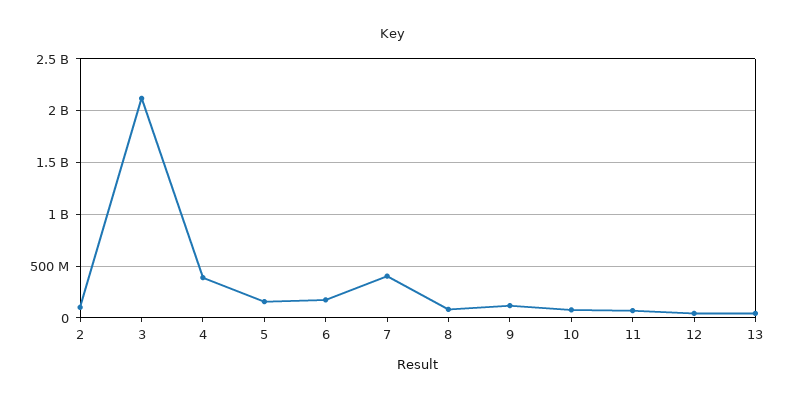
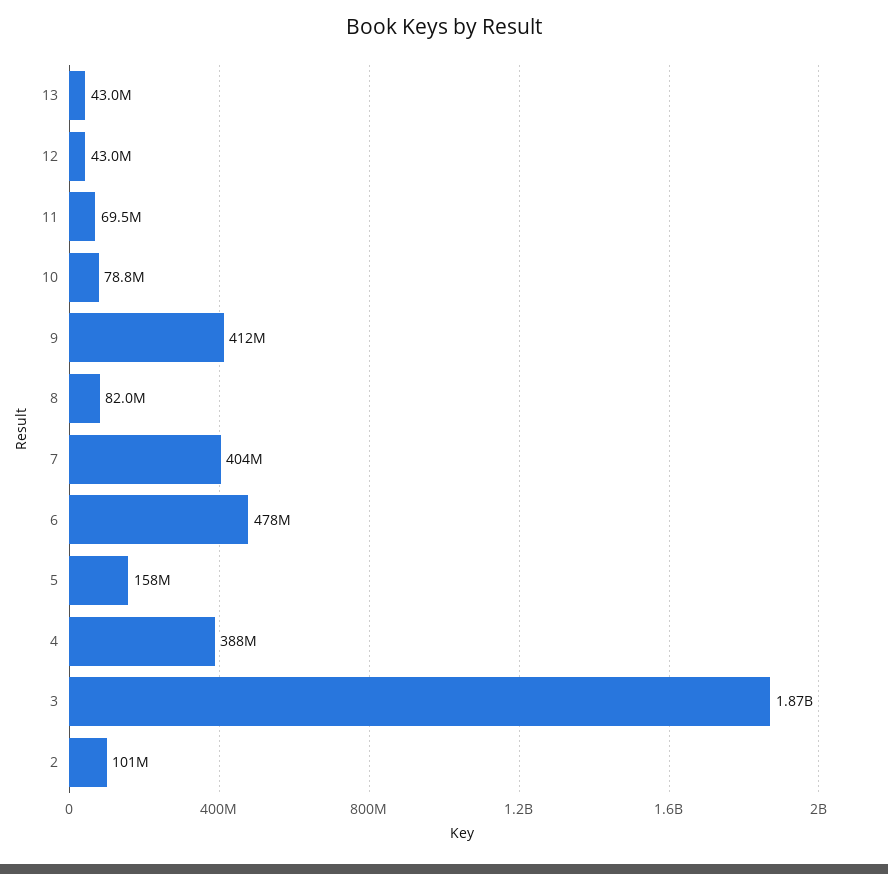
3: 2100000000 -> 1870000000
6: 200000000 -> 478000000
9: 100000000 -> 412000000

